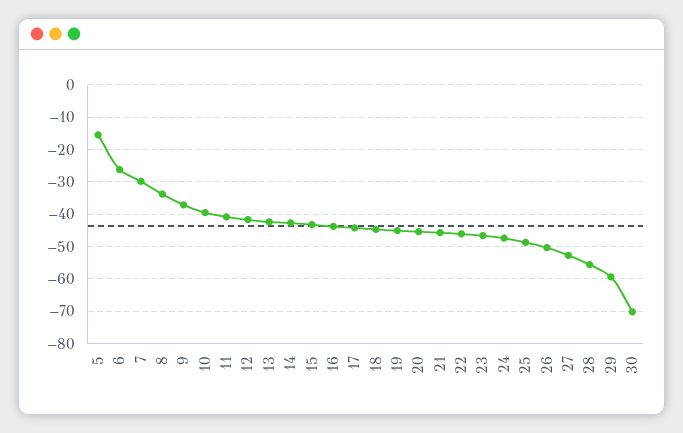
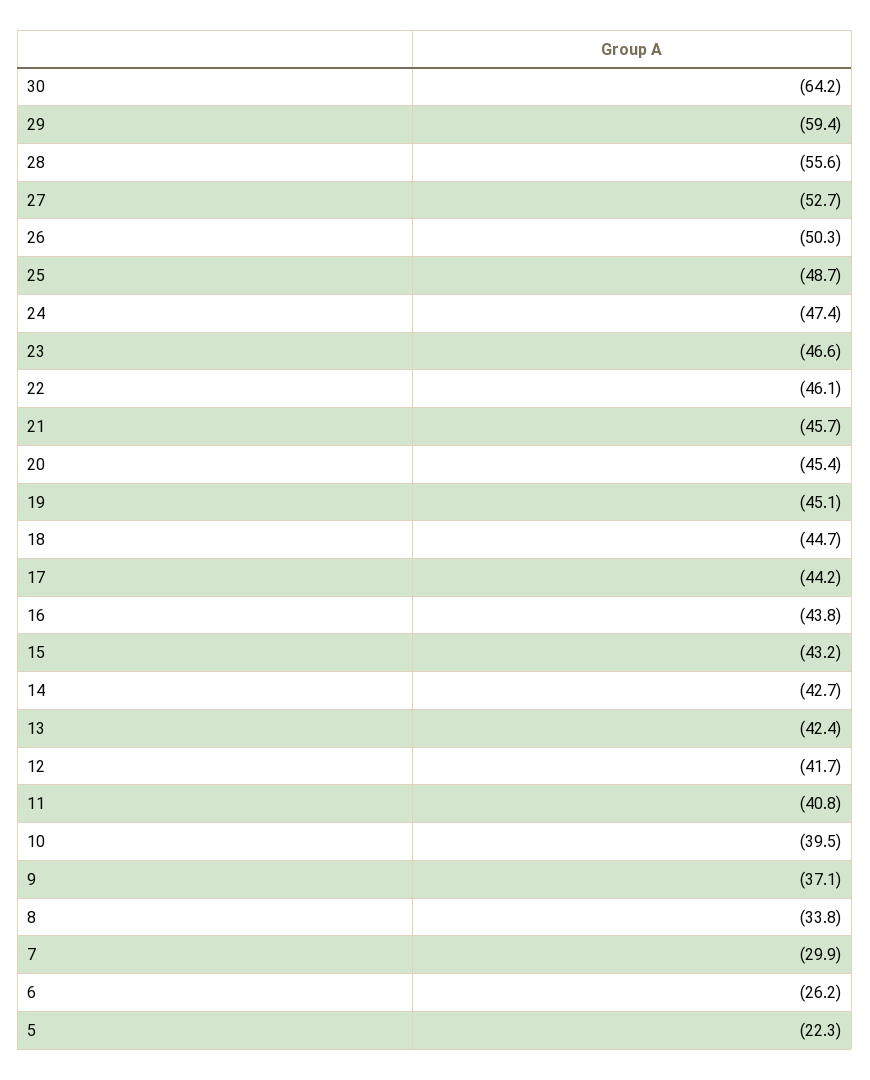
5: -16 -> -22.3
30: -70 -> -64.2

